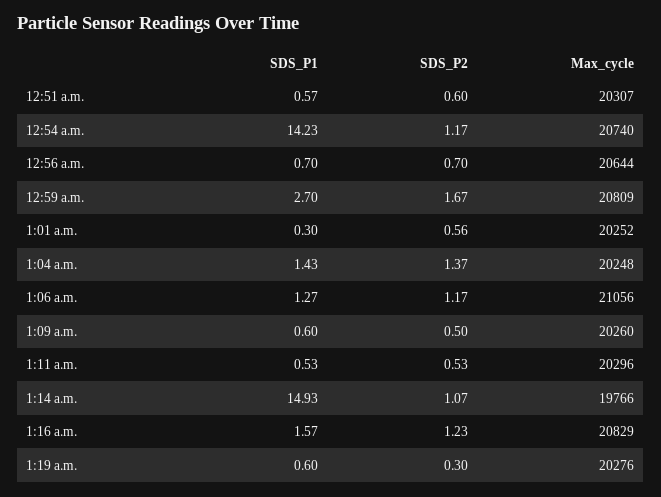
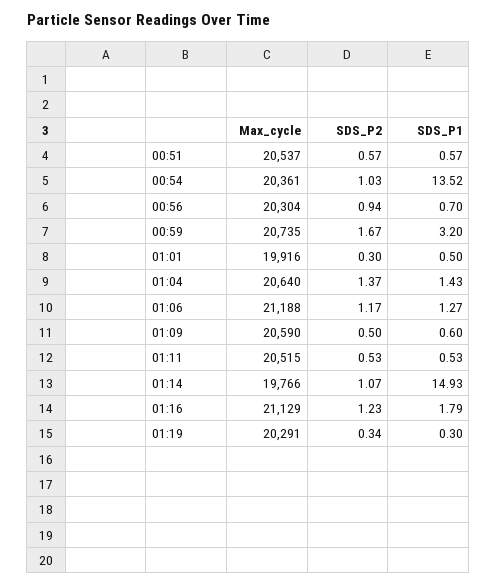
SDS_P2, 12:51 a.m.: 0.6 -> 0.57
Max_cycle, 12:51 a.m.: 20307 -> 20537
SDS_P1, 12:54 a.m.: 14.23 -> 13.52
SDS_P2, 12:54 a.m.: 1.17 -> 1.03
Max_cycle, 12:54 a.m.: 20740 -> 20361
SDS_P2, 12:56 a.m.: 0.7 -> 0.94
Max_cycle, 12:56 a.m.: 20644 -> 20304
SDS_P1, 12:59 a.m.: 2.7 -> 3.2
Max_cycle, 12:59 a.m.: 20809 -> 20735
SDS_P1, 1:01 a.m.: 0.3 -> 0.5
SDS_P2, 1:01 a.m.: 0.56 -> 0.3
Max_cycle, 1:01 a.m.: 20252 -> 19916
Max_cycle, 1:04 a.m.: 20248 -> 20640
Max_cycle, 1:06 a.m.: 21056 -> 21188
Max_cycle, 1:09 a.m.: 20260 -> 20590
Max_cycle, 1:11 a.m.: 20296 -> 20515
SDS_P1, 1:16 a.m.: 1.57 -> 1.79
Max_cycle, 1:16 a.m.: 20829 -> 21129
SDS_P1, 1:19 a.m.: 0.6 -> 0.3
SDS_P2, 1:19 a.m.: 0.3 -> 0.34
Max_cycle, 1:19 a.m.: 20276 -> 20291

